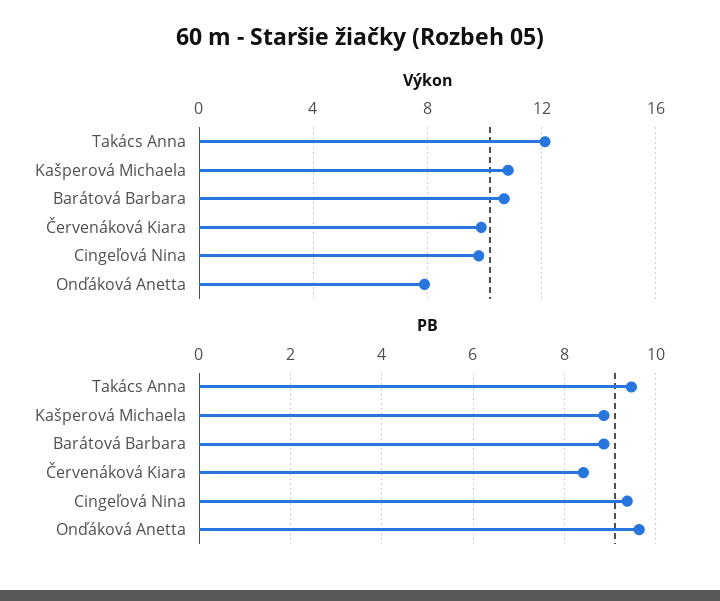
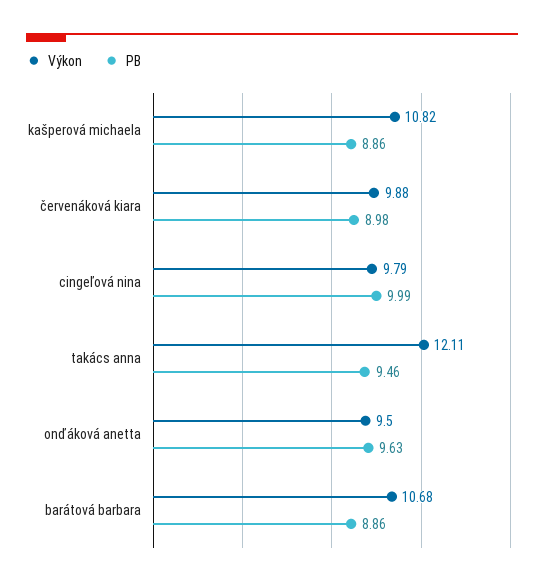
Výkon, Onďáková Anetta: 8 -> 9.5
PB, Červenáková Kiara: 8.4 -> 8.98
PB, Cingeľová Nina: 9.4 -> 9.99

